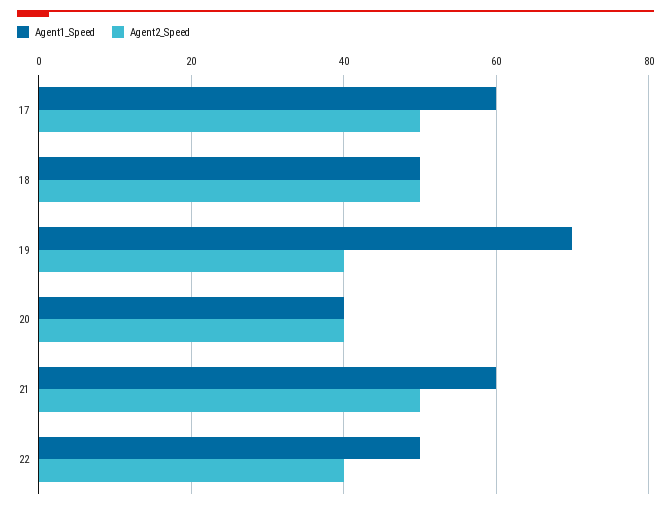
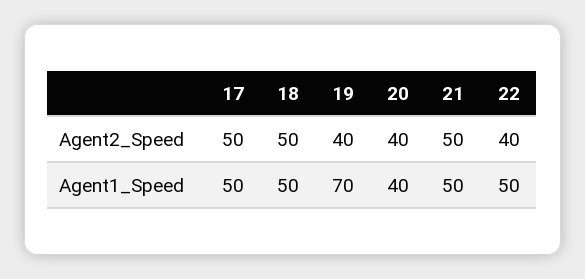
Agent1_Speed, 17: 60 -> 50
Agent1_Speed, 21: 60 -> 50

